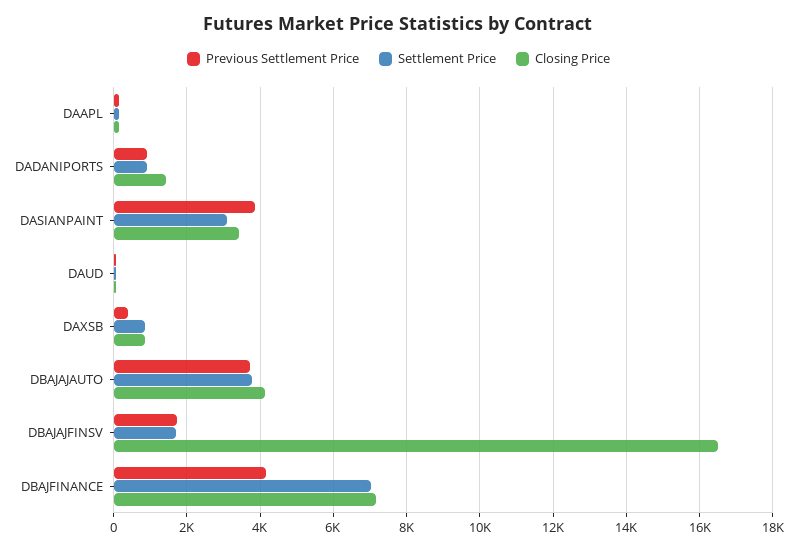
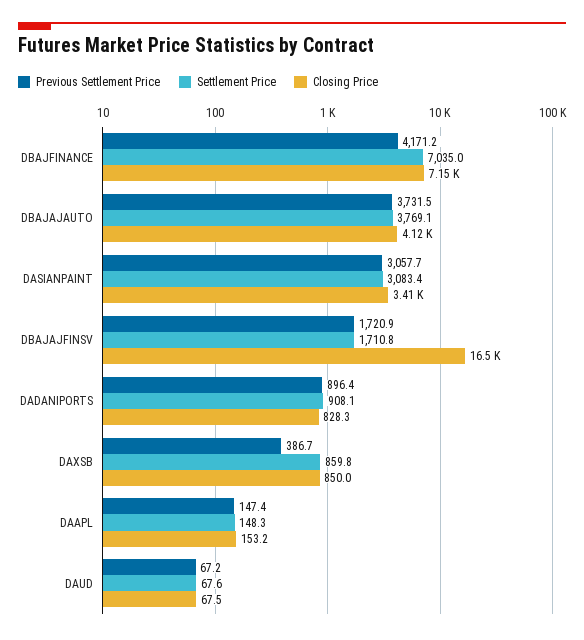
Closing Price, DADANIPORTS: 1400 -> 828.3
Previous Settlement Price, DASIANPAINT: 3800 -> 3057.7

